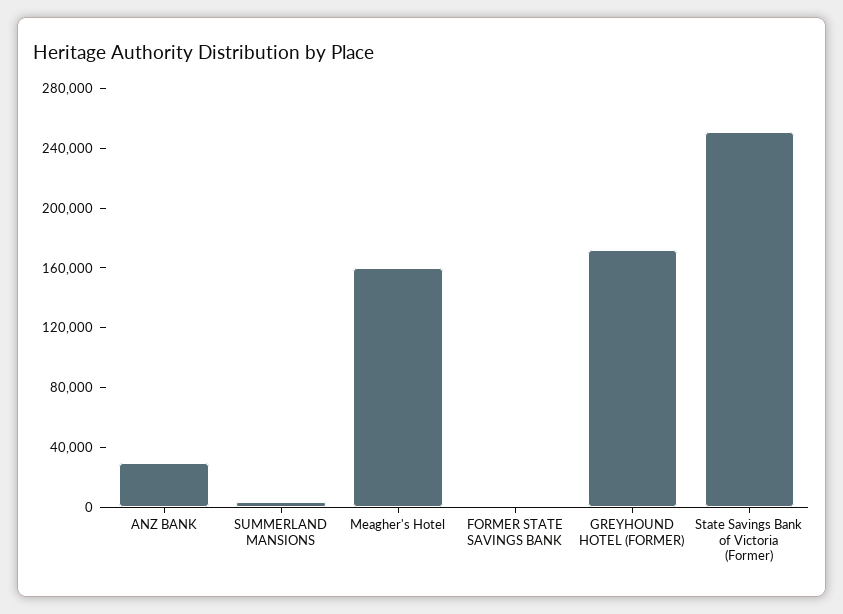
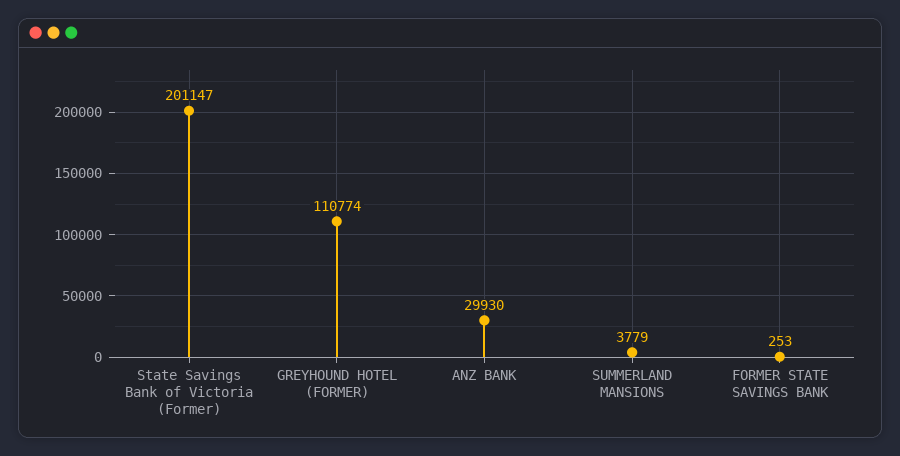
Meagher's Hotel: 160000 -> none
GREYHOUND HOTEL (FORMER): 170000 -> 110774
State Savings Bank of Victoria (Former): 250000 -> 201147

